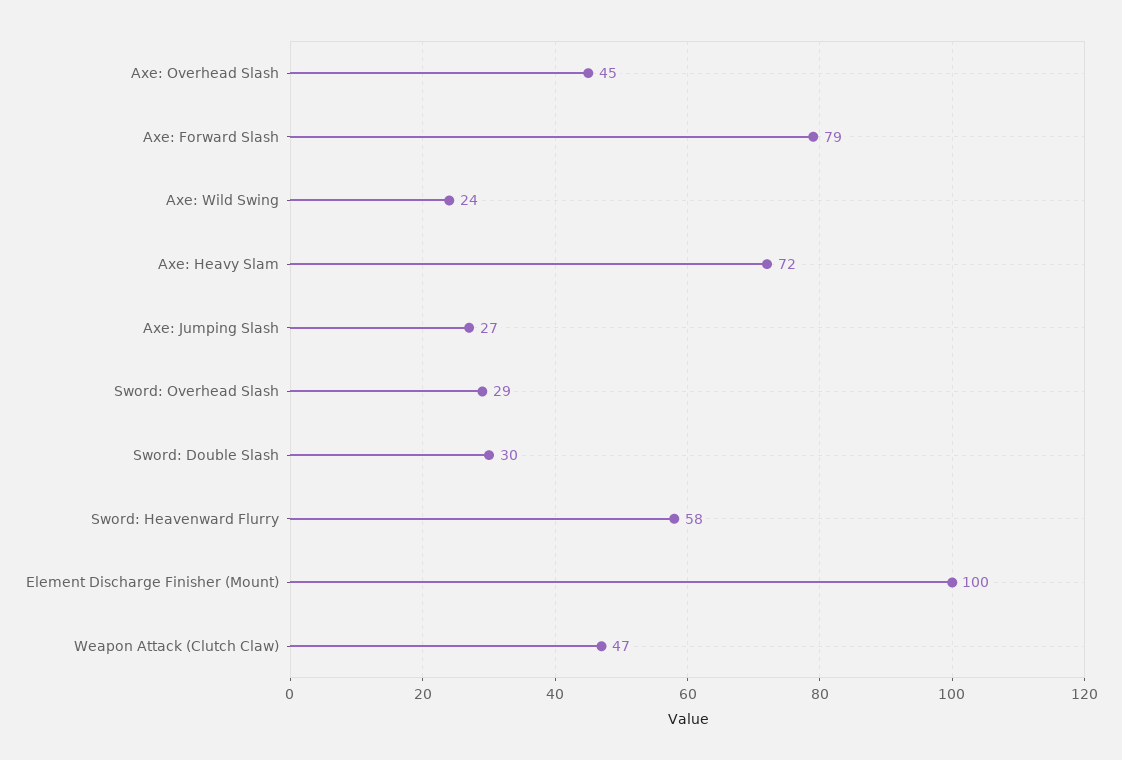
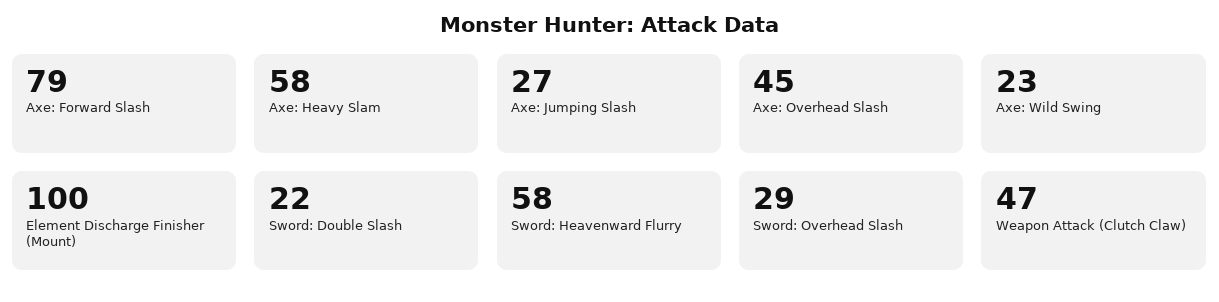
Axe: Wild Swing: 24 -> 23
Axe: Heavy Slam: 72 -> 58
Sword: Double Slash: 30 -> 22

